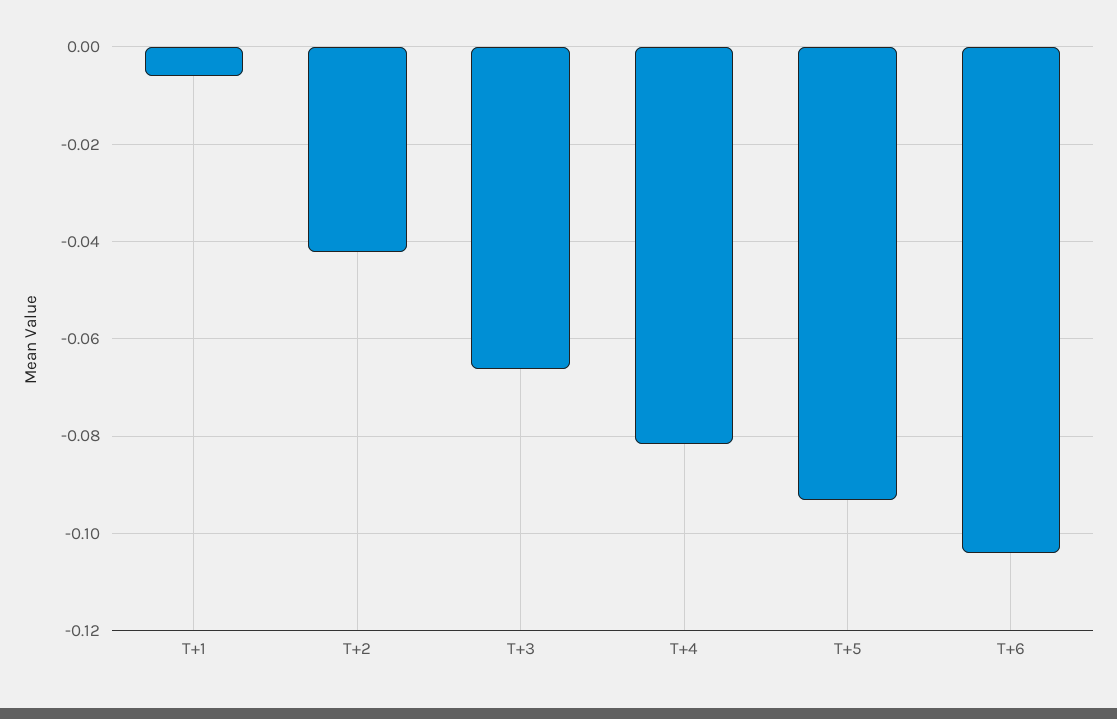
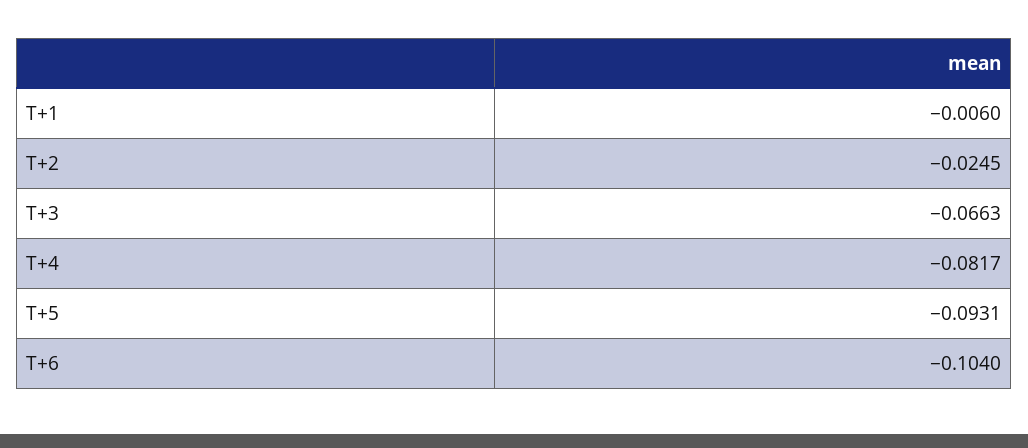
T+2: -0.042 -> -0.0245

